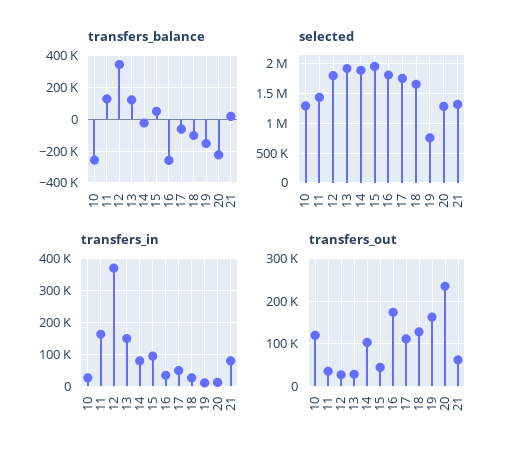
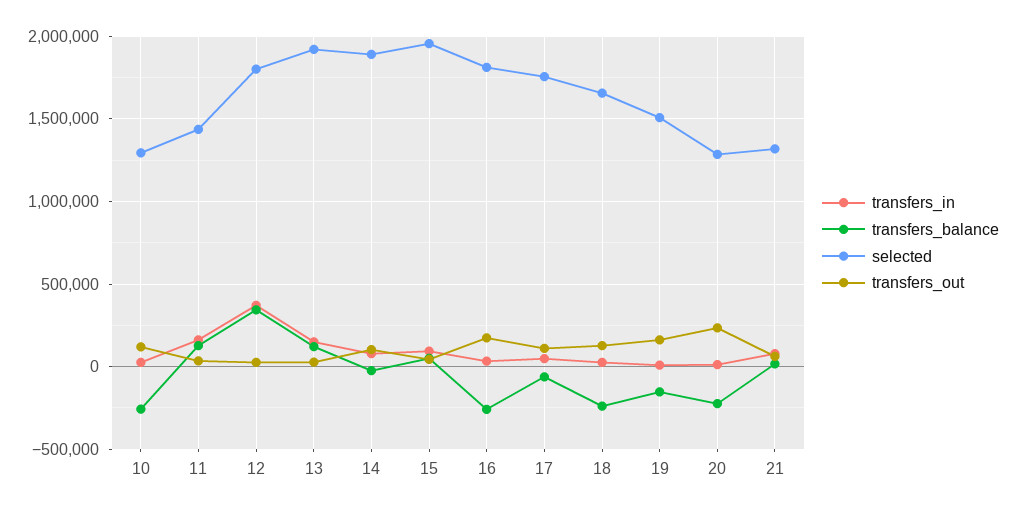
transfers_balance, 18: -100000 -> -250000
selected, 19: 750000 -> 1500000

